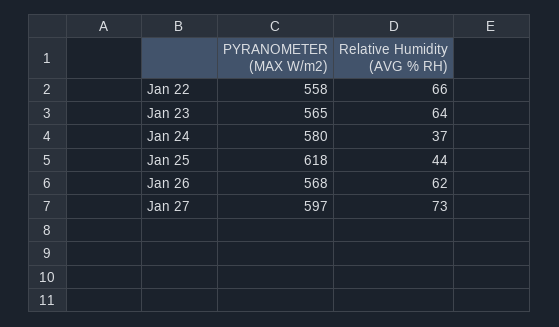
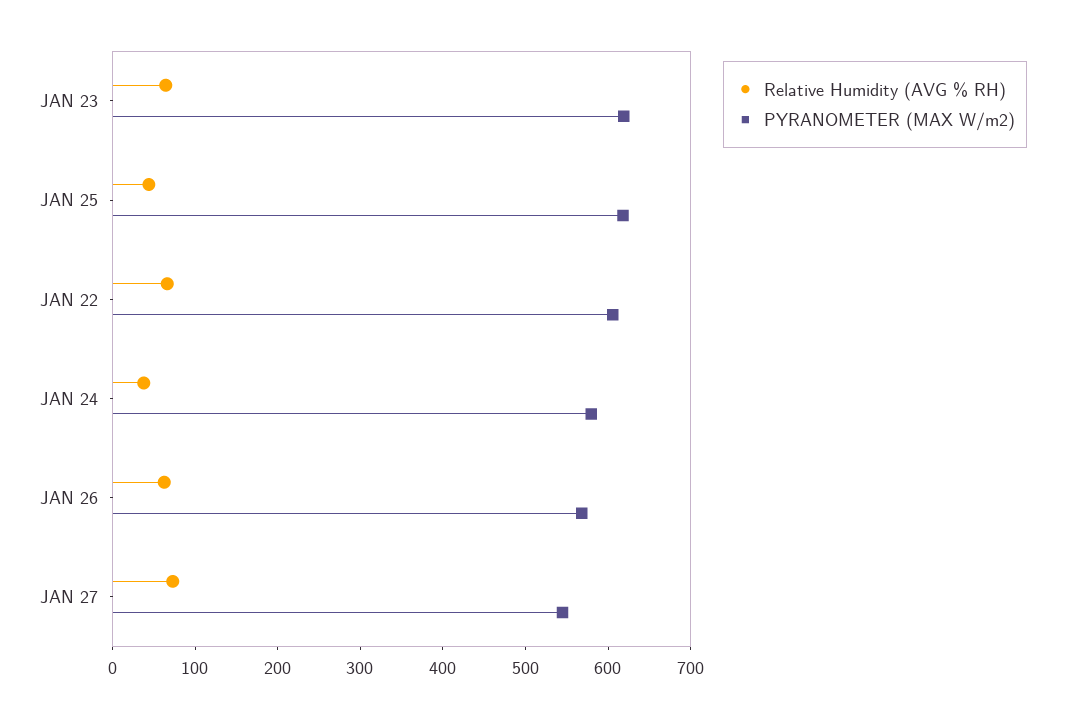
PYRANOMETER (MAX W/m2), Jan 22: 558 -> 600
PYRANOMETER (MAX W/m2), Jan 23: 565 -> 620
PYRANOMETER (MAX W/m2), Jan 27: 597 -> 540

